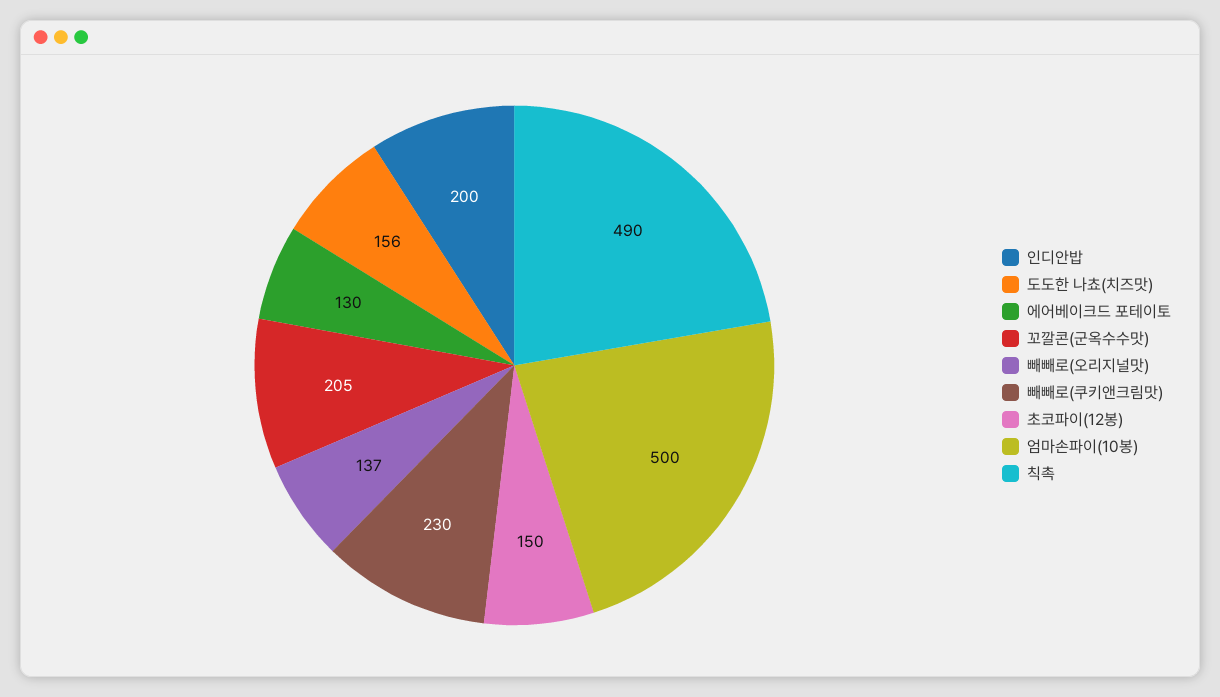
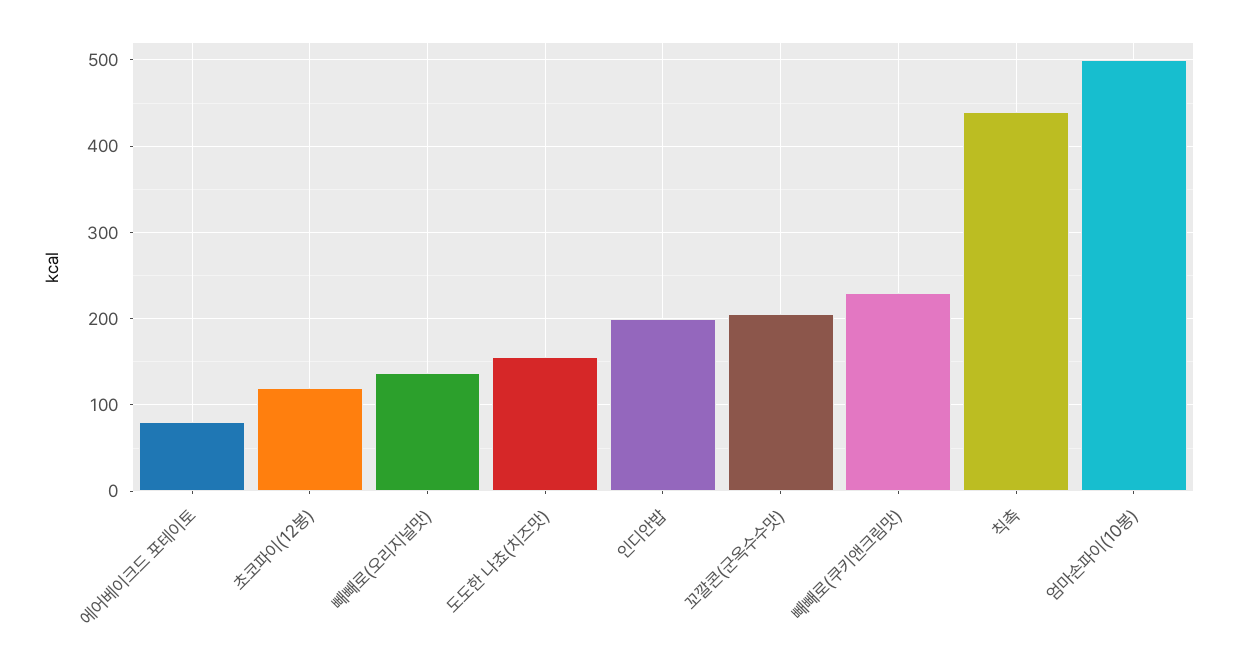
에어베이크드 포테이토: 130 -> 80
초코파이(12봉): 150 -> 120
칙촉: 490 -> 440

